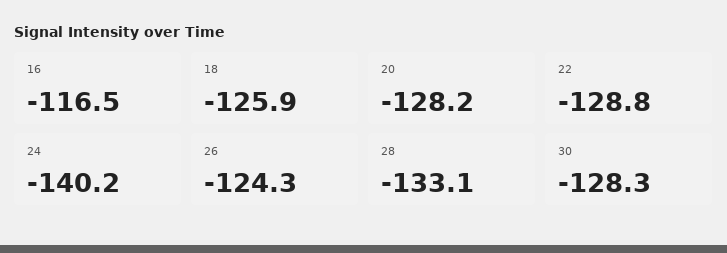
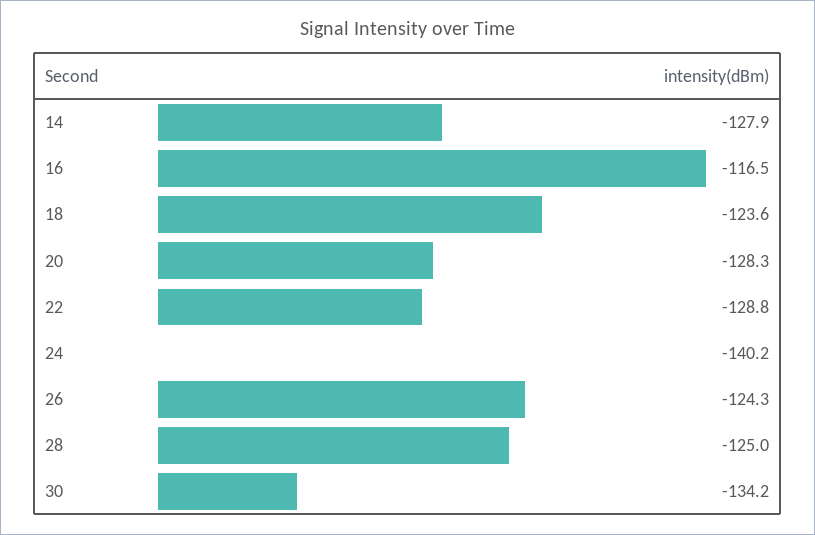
18: -125.9 -> -123.6
20: -128.2 -> -128.3
28: -133.1 -> -125
30: -128.3 -> -134.2
14: none -> -127.9

